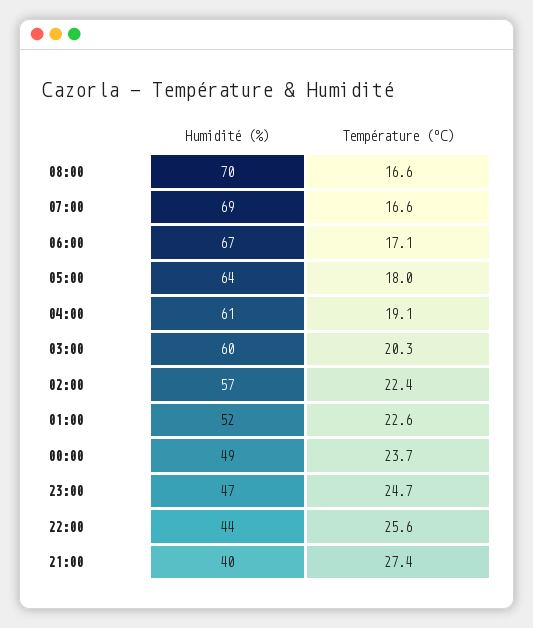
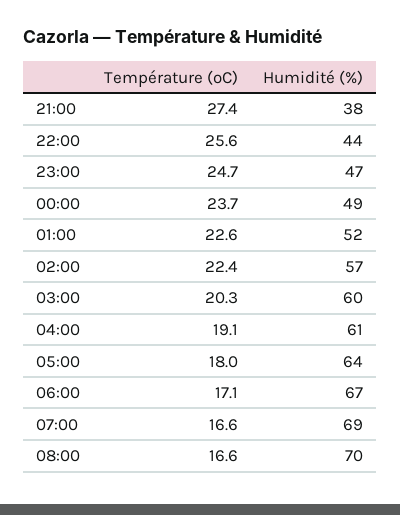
Humidité (%), 21:00: 40 -> 38

